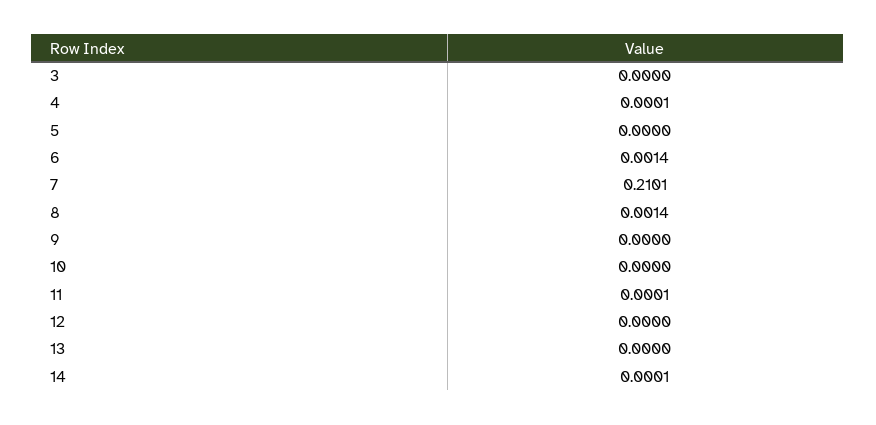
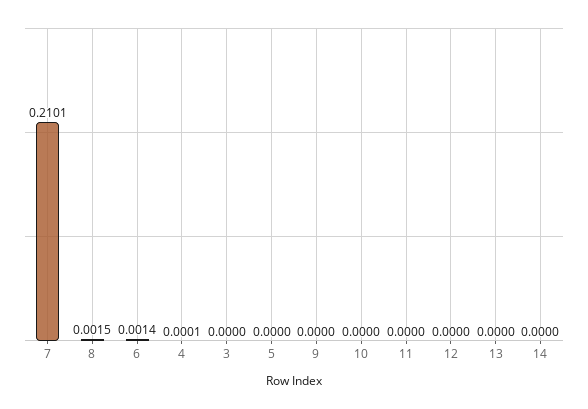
8: 0.0014 -> 0.0015
11: 0.0001 -> 0
14: 0.0001 -> 0

